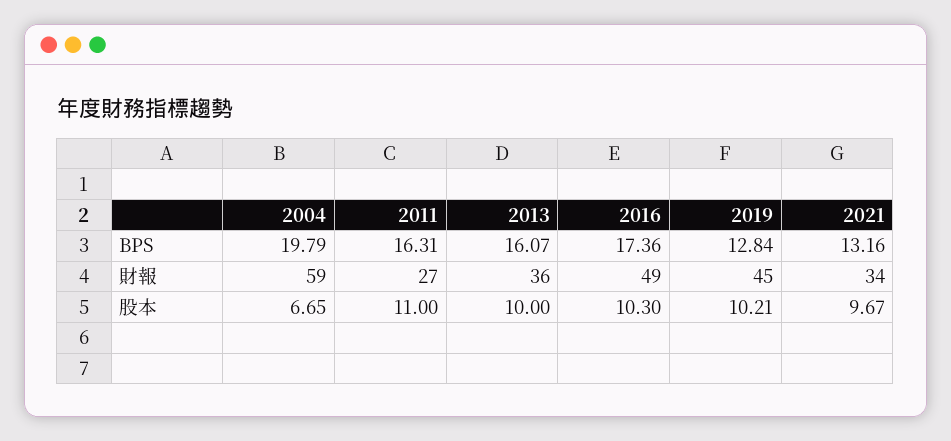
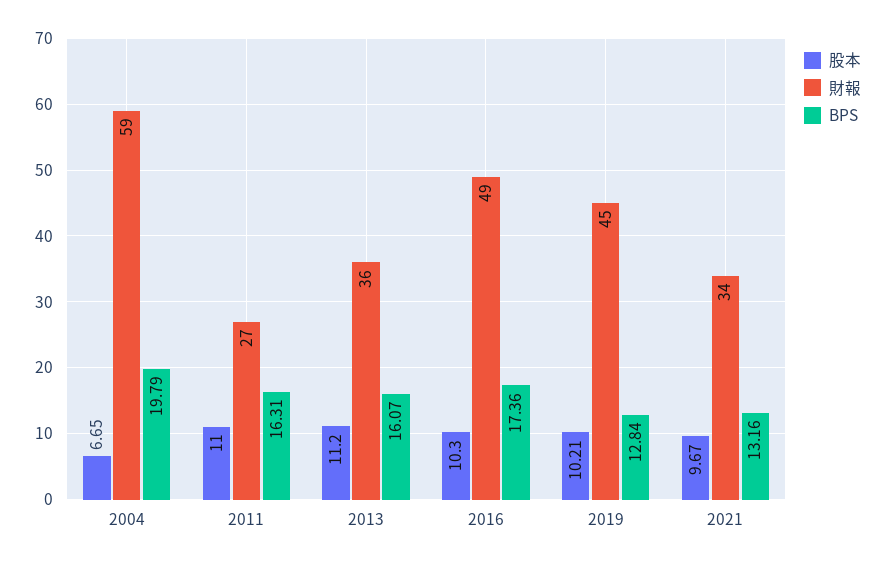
股本, 2013: 10 -> 11.2

